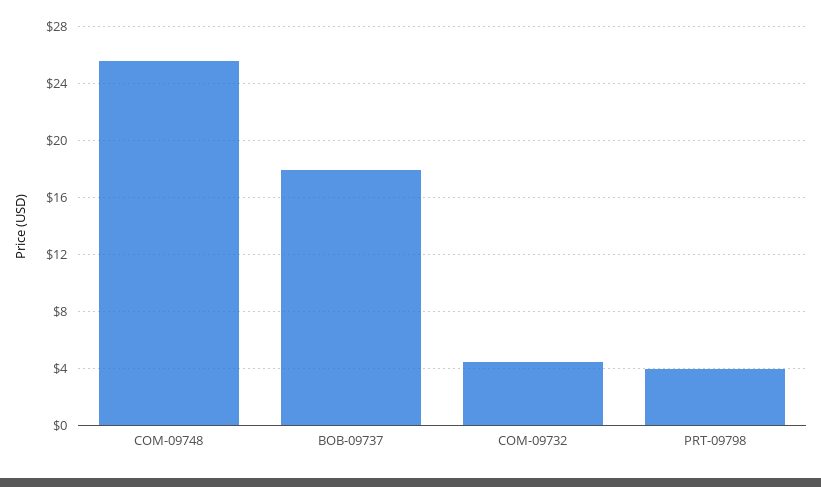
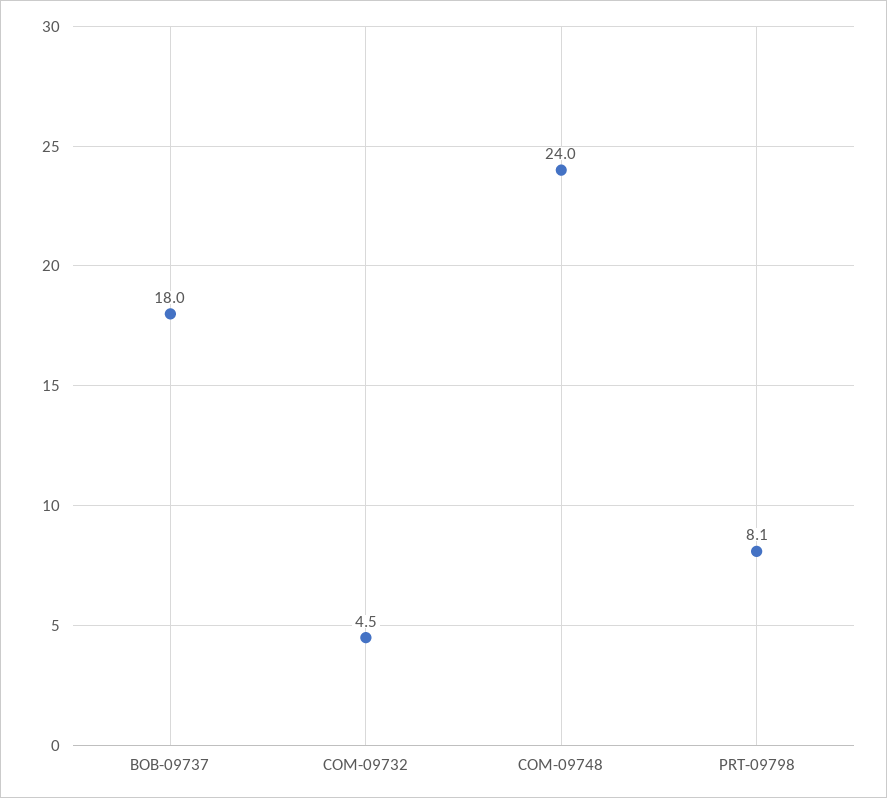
COM-09748: 25.5 -> 24
PRT-09798: 4 -> 8.1

